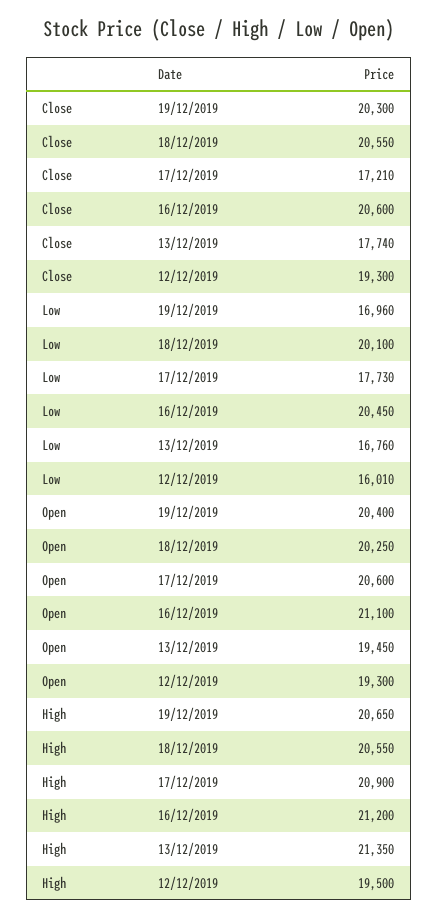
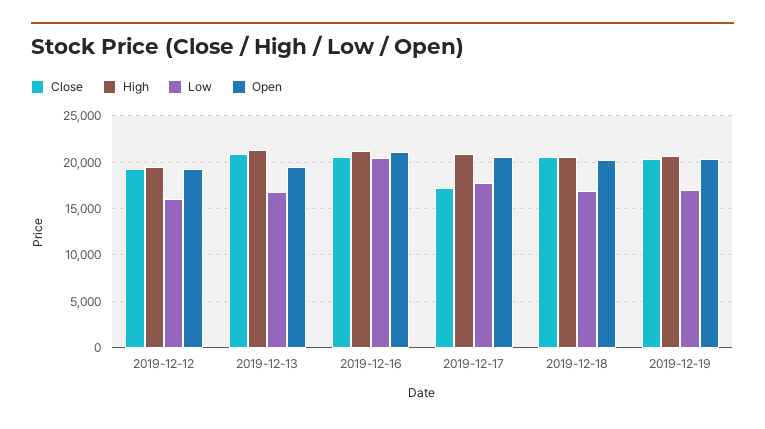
Close, 13/12/2019: 17740 -> 21000
Low, 18/12/2019: 20100 -> 17000

